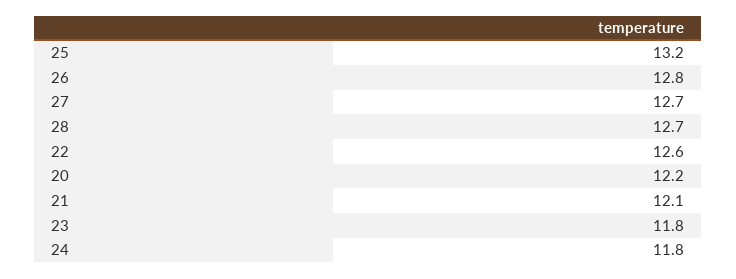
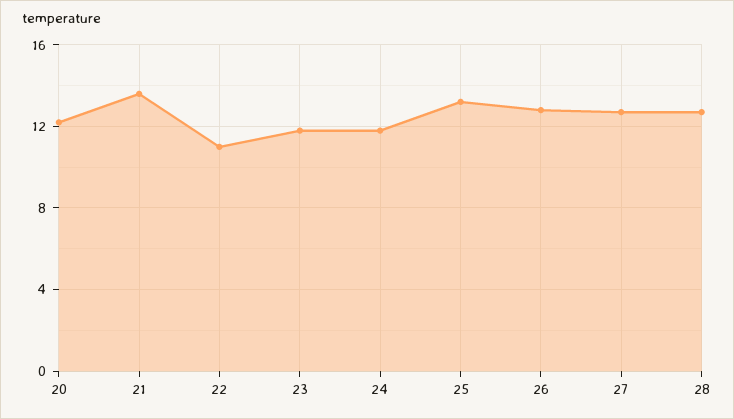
22: 12.6 -> 11
21: 12.1 -> 13.5

